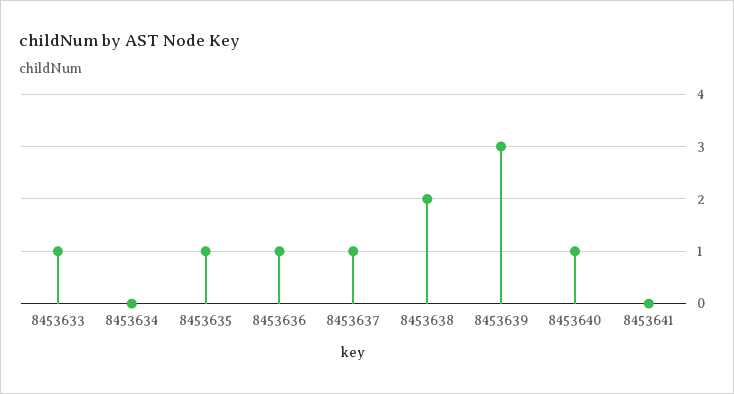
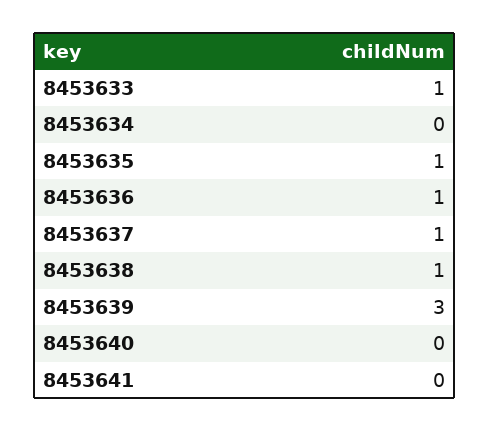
8453638: 2 -> 1
8453640: 1 -> 0

